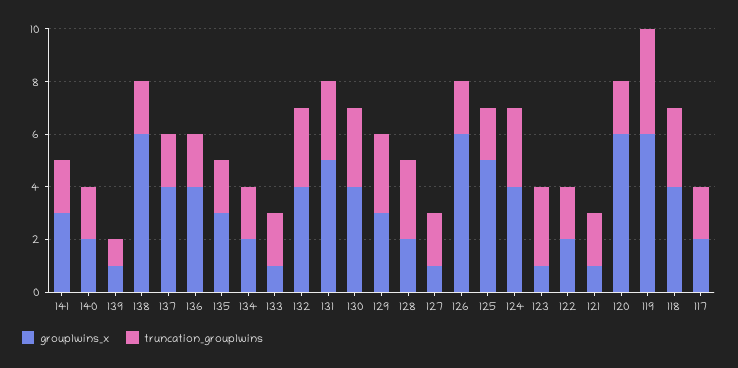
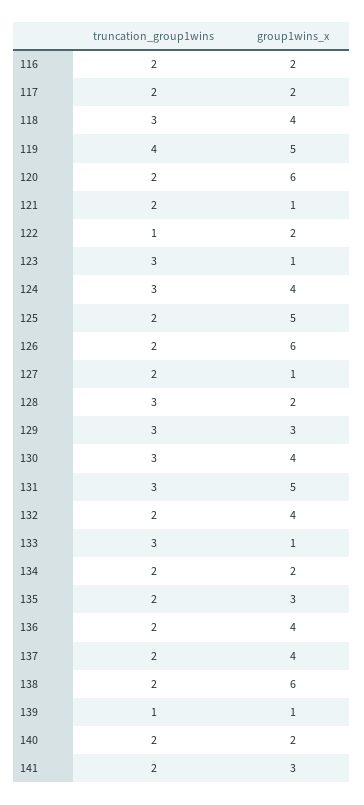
truncation_group1wins, 133: 2 -> 3
truncation_group1wins, 132: 3 -> 2
truncation_group1wins, 122: 2 -> 1
group1wins_x, 119: 6 -> 5
truncation_group1wins, 116: none -> 2
group1wins_x, 116: none -> 2

